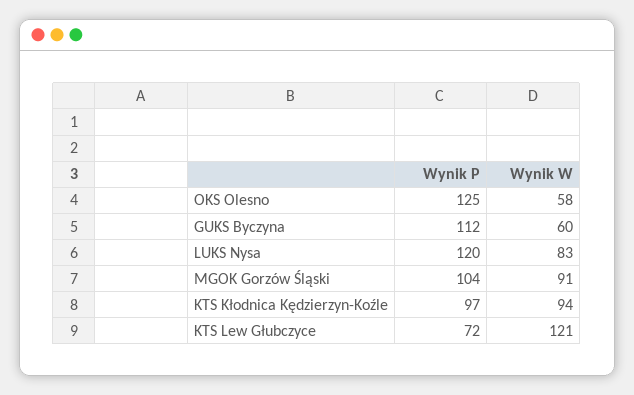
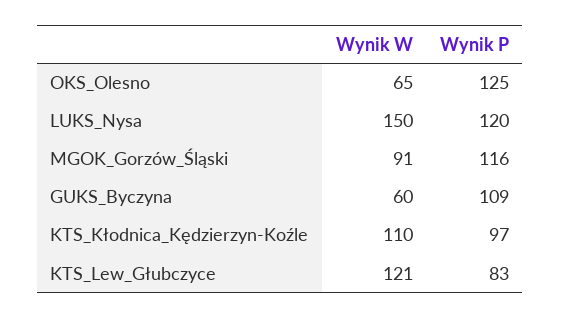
Wynik W, OKS Olesno: 58 -> 65
Wynik P, GUKS Byczyna: 112 -> 109
Wynik W, LUKS Nysa: 83 -> 150
Wynik P, MGOK Gorzów Śląski: 104 -> 116
Wynik W, KTS Kłodnica Kędzierzyn-Koźle: 94 -> 110
Wynik P, KTS Lew Głubczyce: 72 -> 83

